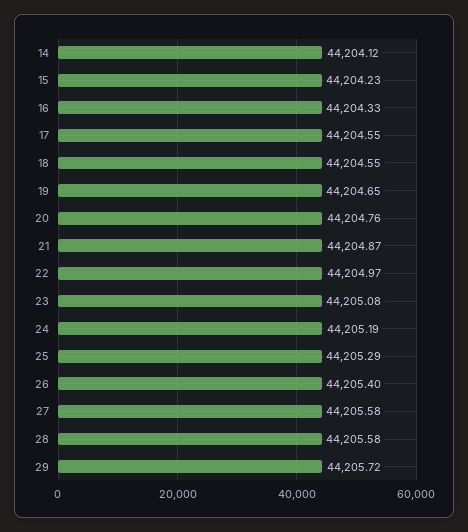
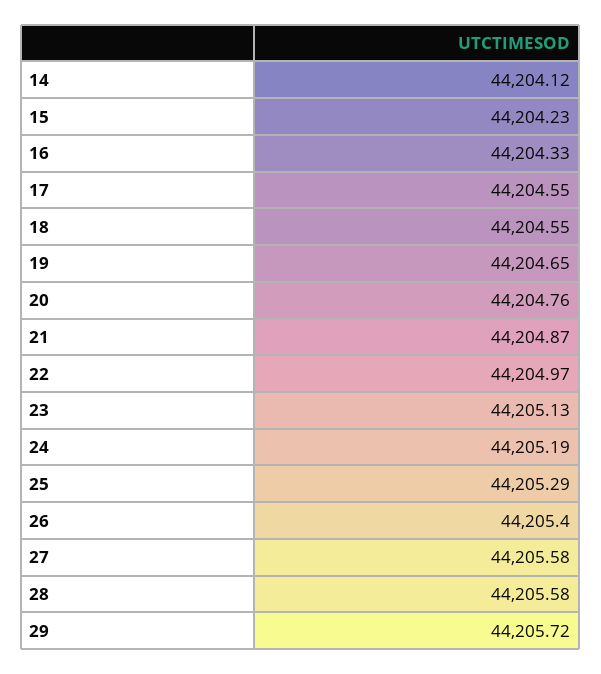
23: 44205.08 -> 44205.13

